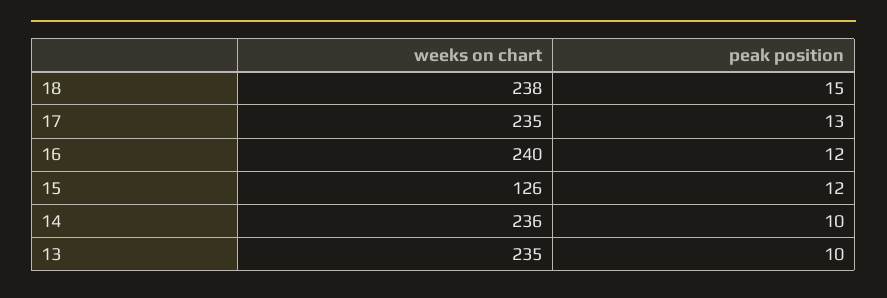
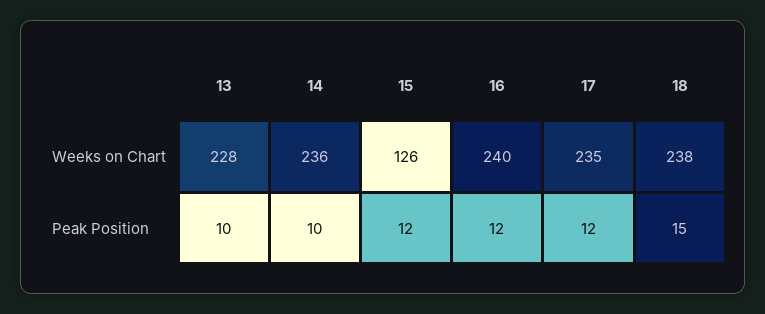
peak position, 17: 13 -> 12
weeks on chart, 13: 235 -> 228

